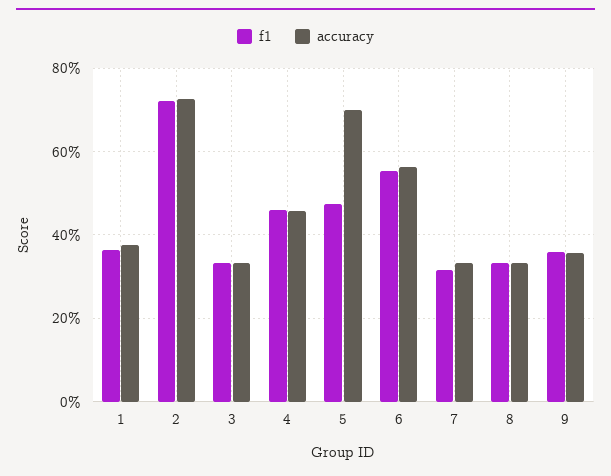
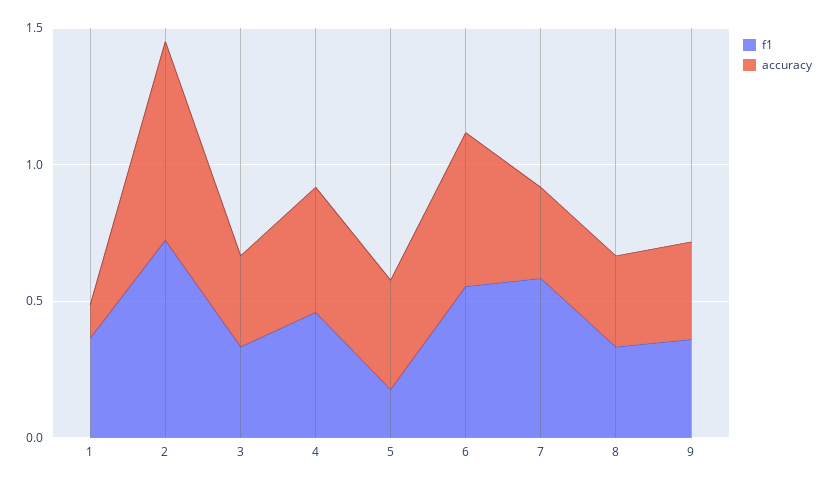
accuracy, 1: 0.38 -> 0.1
f1, 5: 0.48 -> 0.2
accuracy, 5: 0.7 -> 0.4
f1, 7: 0.32 -> 0.6

